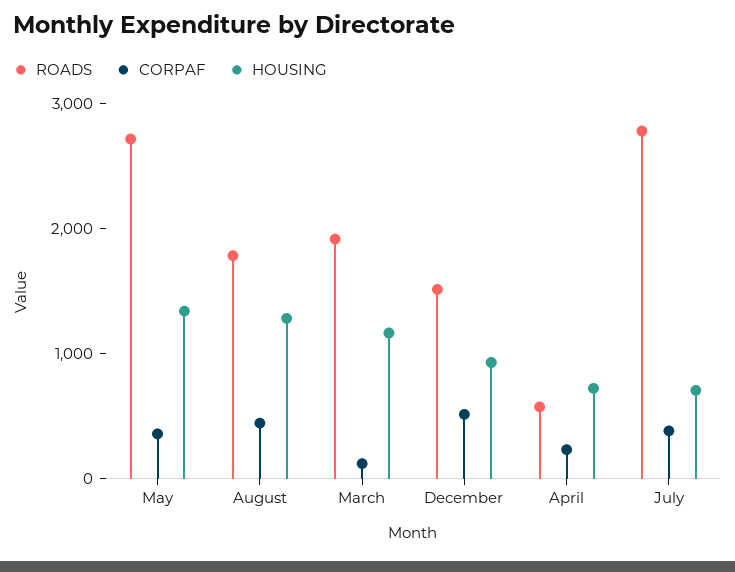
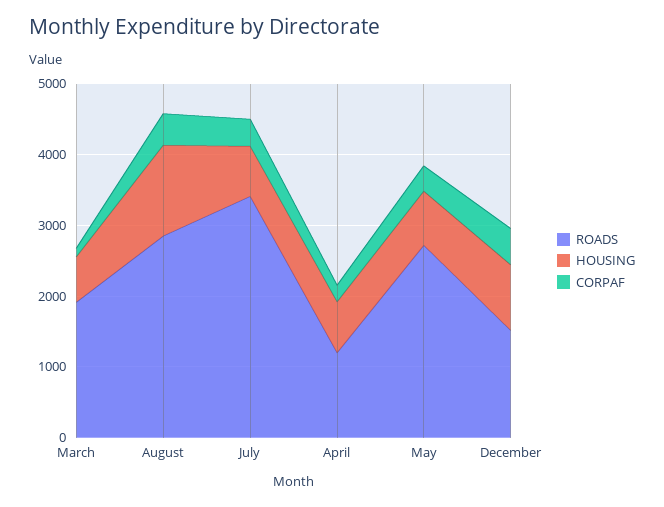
HOUSING, May: 1400 -> 800
ROADS, August: 1800 -> 2800
HOUSING, March: 1200 -> 600
ROADS, April: 600 -> 1200
ROADS, July: 2800 -> 3400

